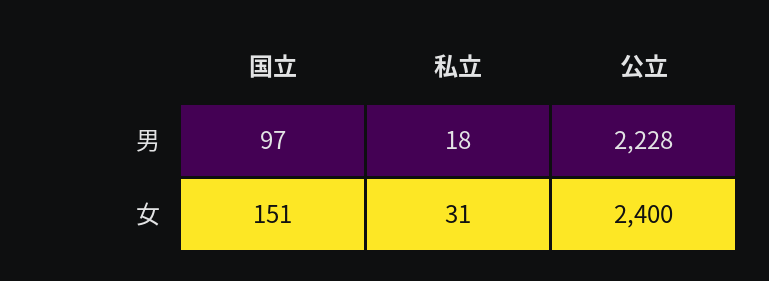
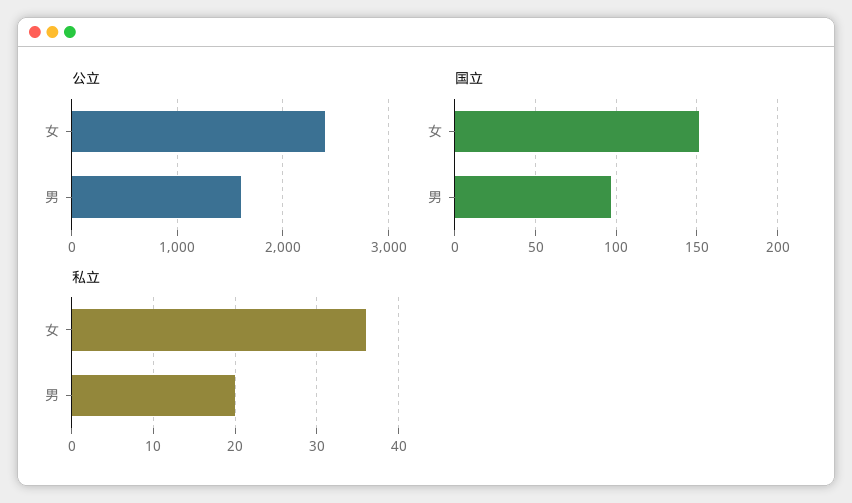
私立, 男: 18 -> 20
公立, 男: 2228 -> 1600
私立, 女: 31 -> 36

